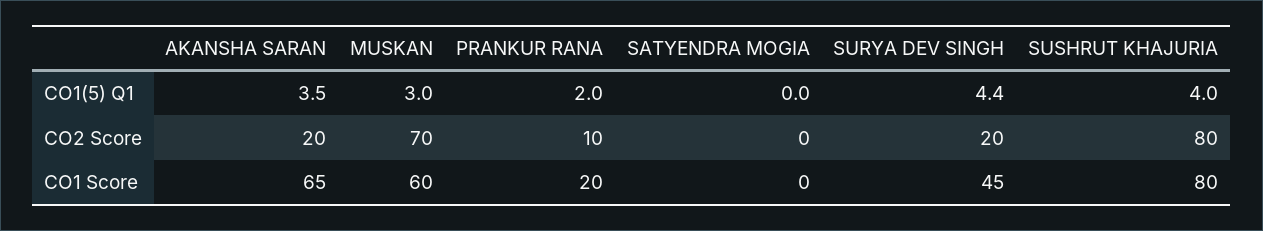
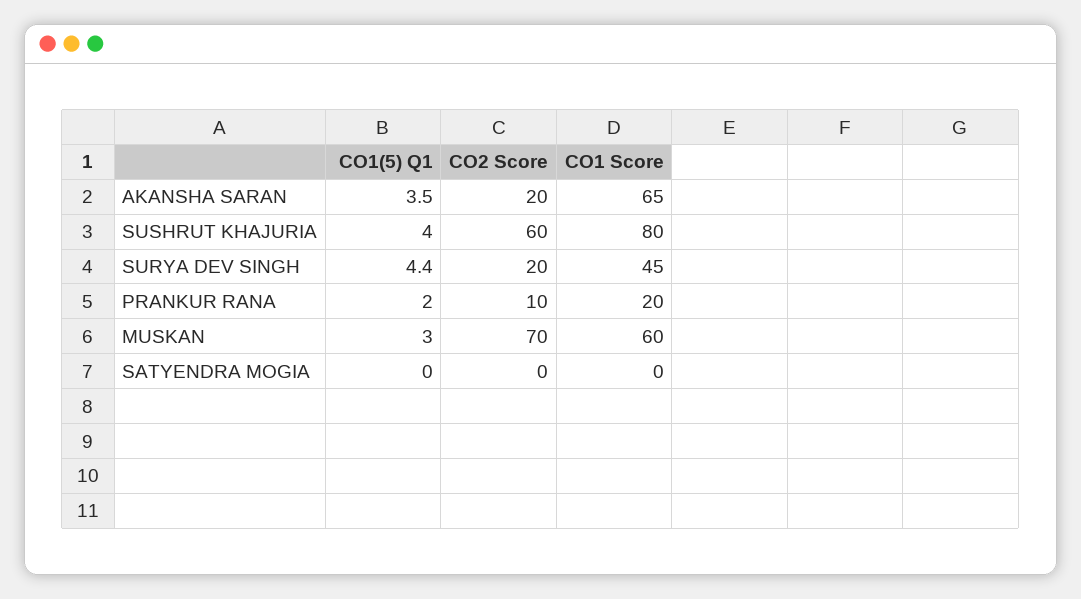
SUSHRUT KHAJURIA, CO2 Score: 80 -> 60

